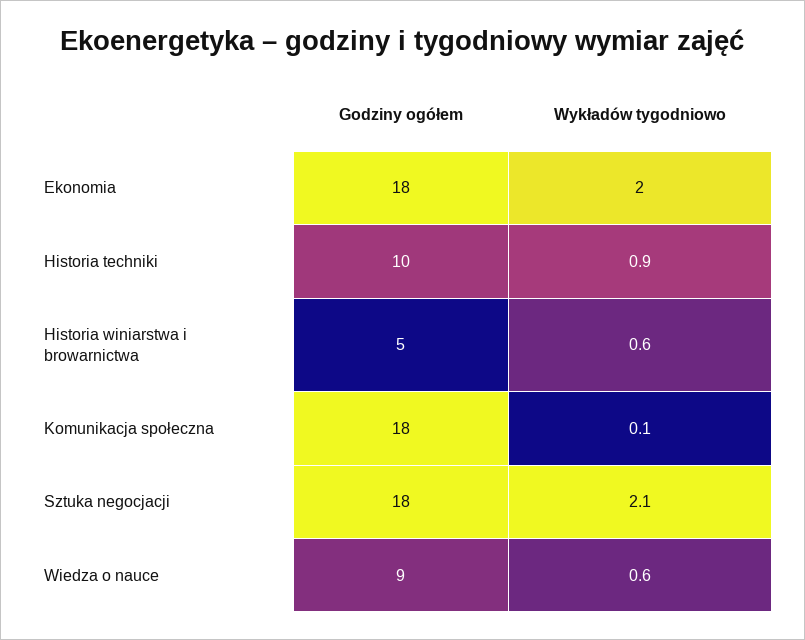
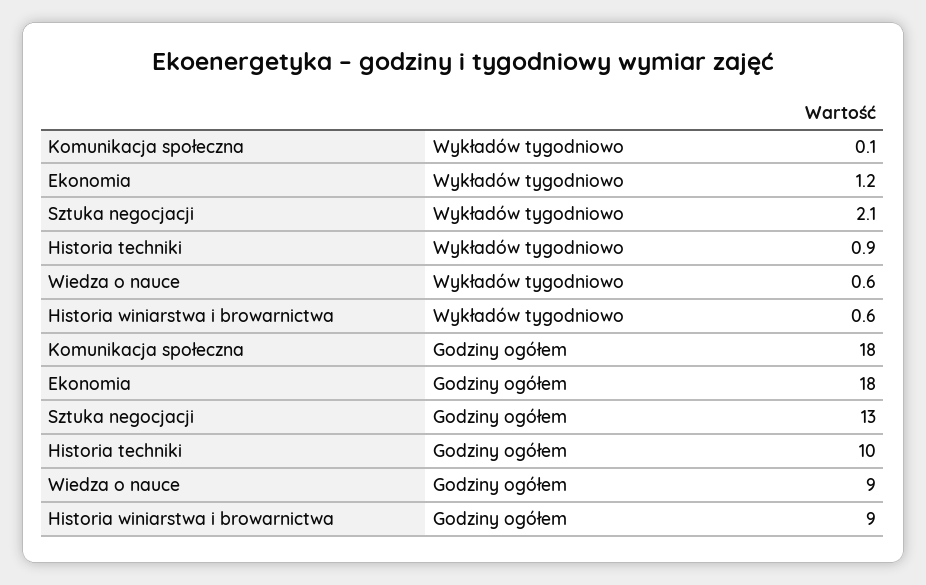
Wykładów tygodniowo, Ekonomia: 2 -> 1.2
Godziny ogółem, Historia winiarstwa i browarnictwa: 5 -> 9
Godziny ogółem, Sztuka negocjacji: 18 -> 13

